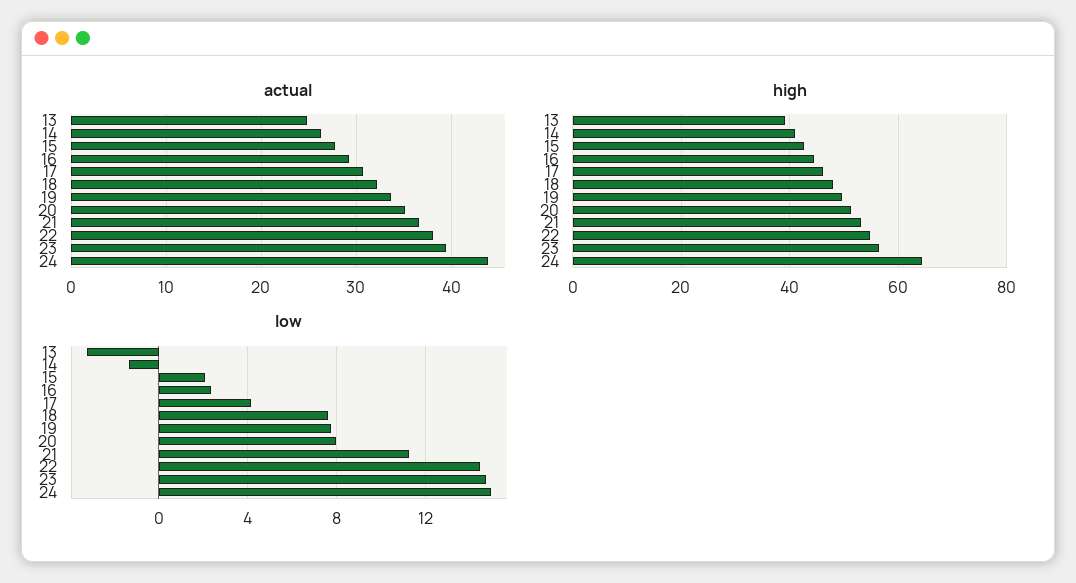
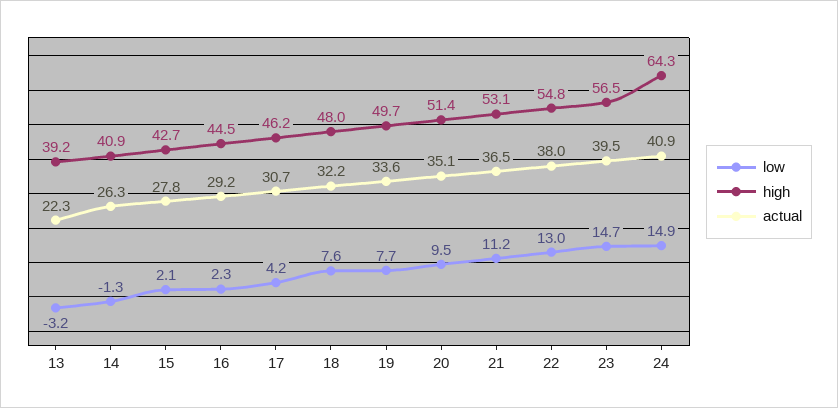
actual, 13: 25 -> 22.3
actual, 24: 44 -> 40.9
low, 20: 8 -> 9.5
low, 22: 14.5 -> 13

